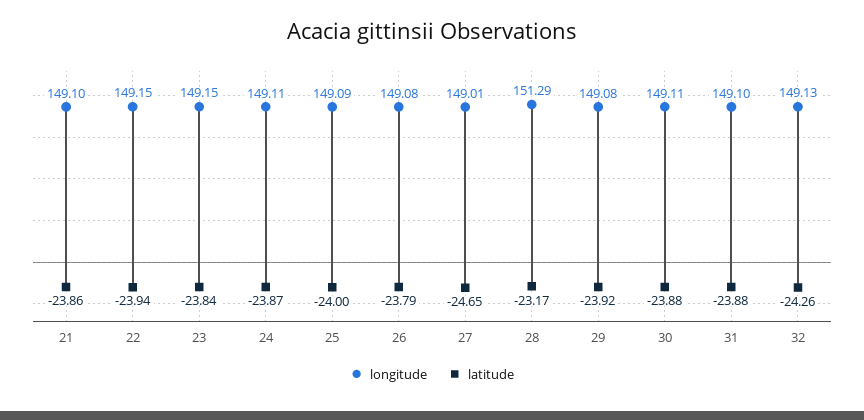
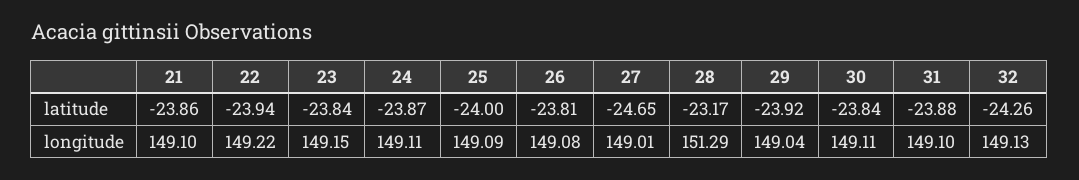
longitude, 22: 149.15 -> 149.22
latitude, 26: -23.79 -> -23.81
longitude, 29: 149.08 -> 149.04
latitude, 30: -23.88 -> -23.84

